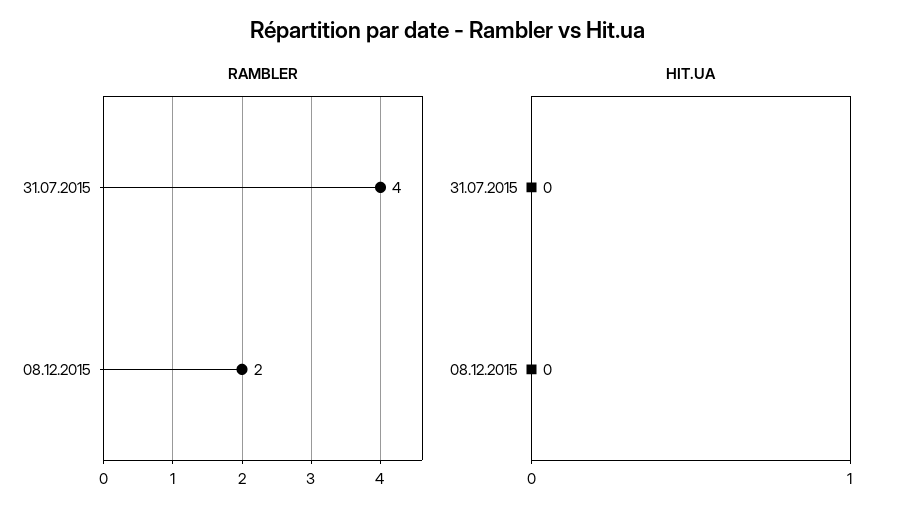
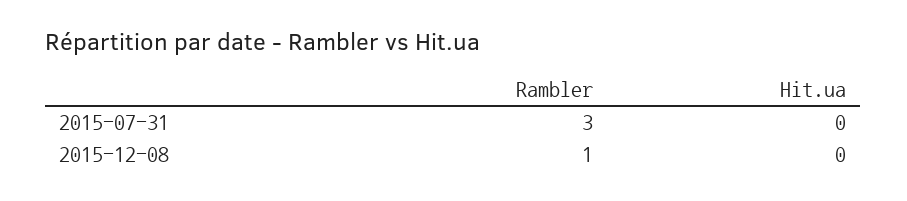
RAMBLER, 31.07.2015: 4 -> 3
RAMBLER, 08.12.2015: 2 -> 1

